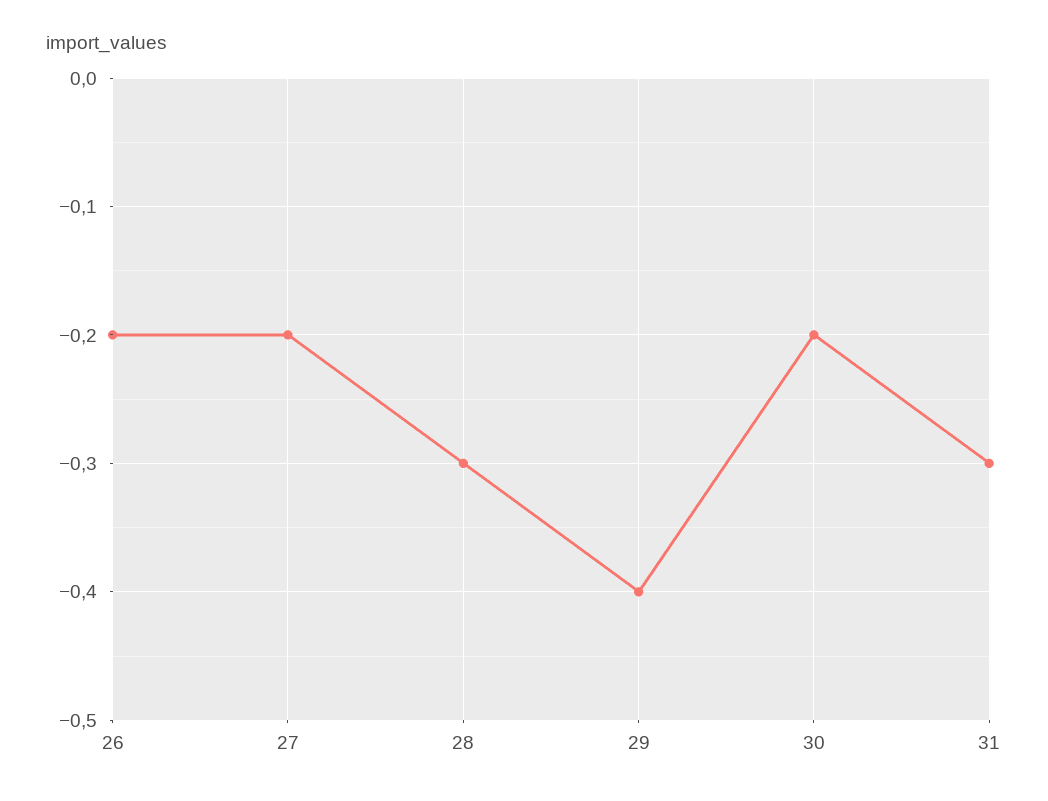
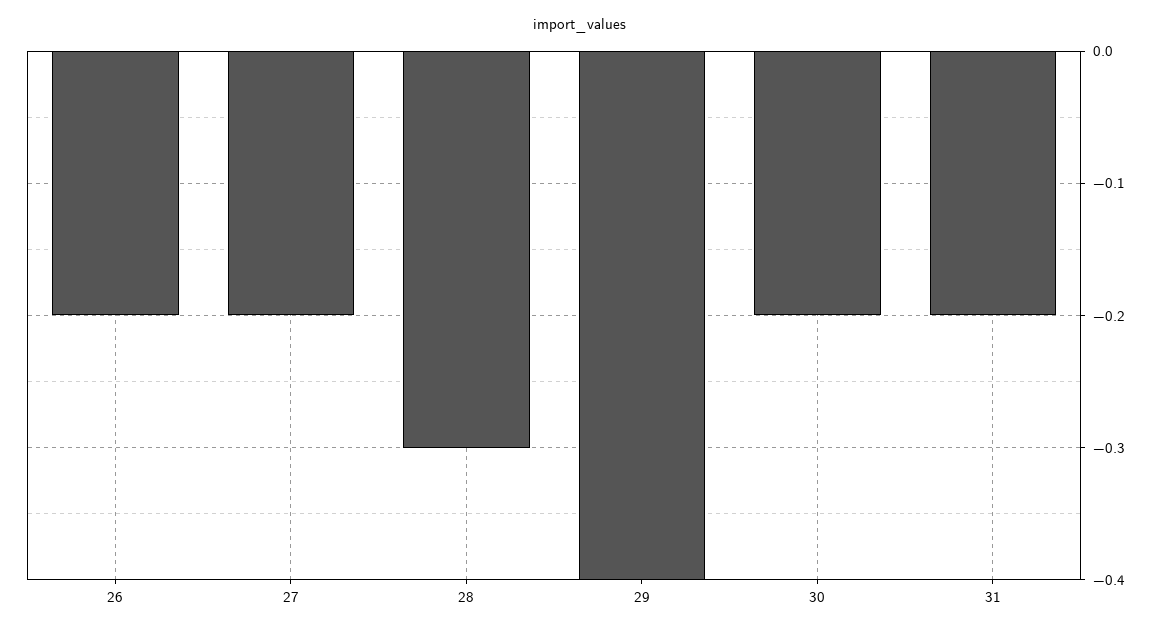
31: -0.3 -> -0.2

